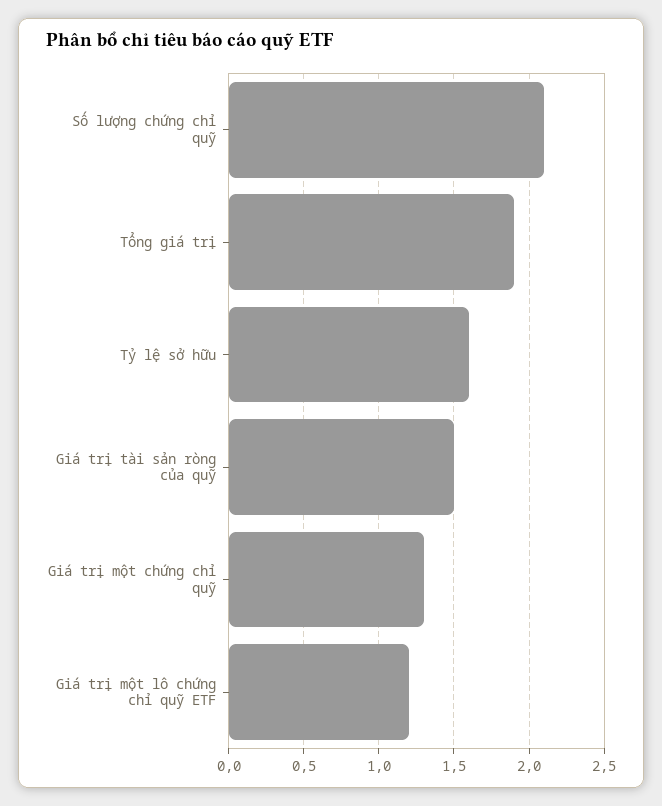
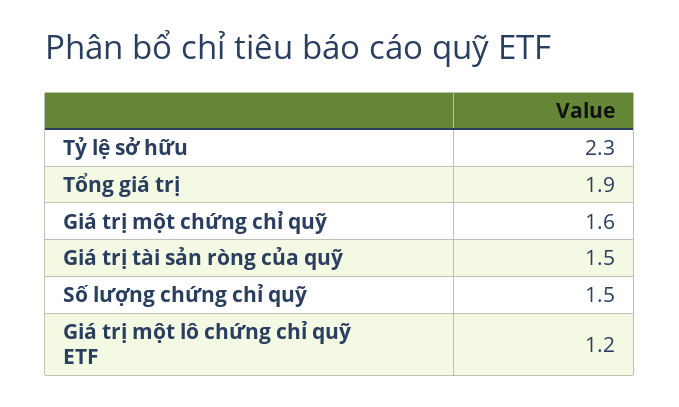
Số lượng chứng chỉ quỹ: 2.1 -> 1.5
Tỷ lệ sở hữu: 1.6 -> 2.3
Giá trị một chứng chỉ quỹ: 1.3 -> 1.6

